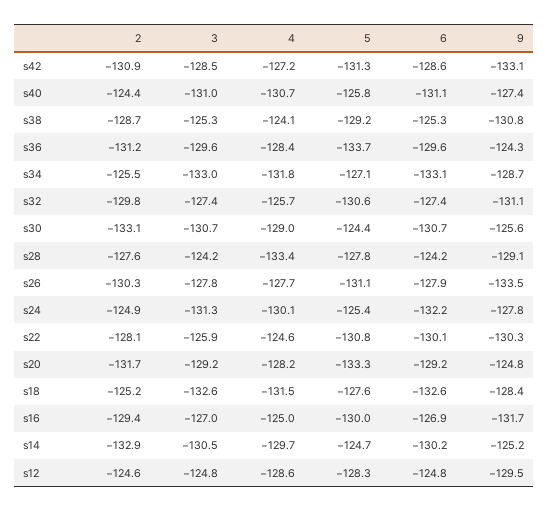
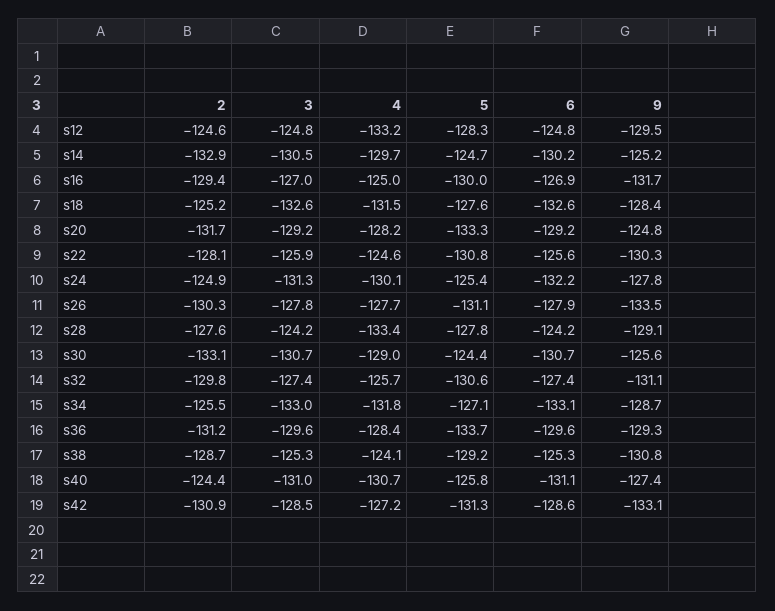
9, s36: -124.3 -> -129.3
6, s22: -130.1 -> -125.6
4, s12: -128.6 -> -133.2

